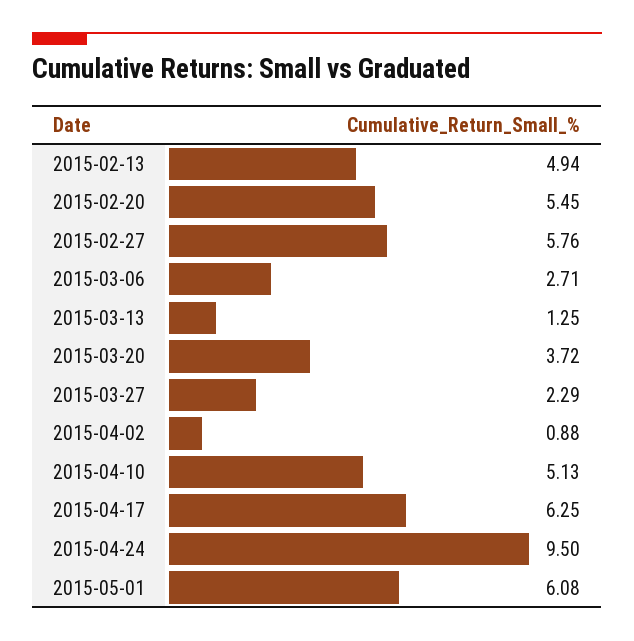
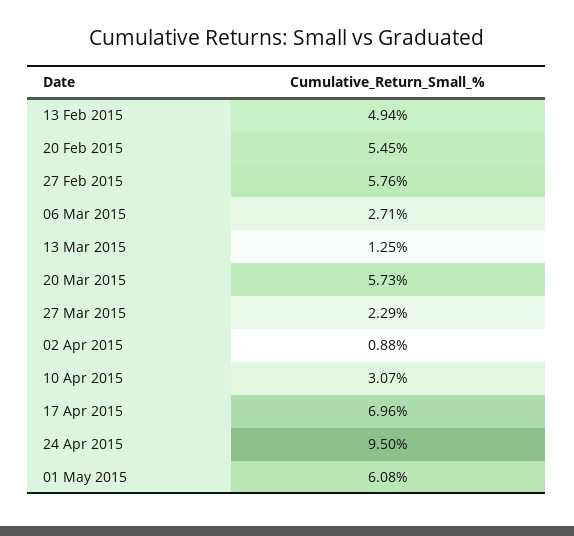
2015-03-20: 3.72 -> 5.73
2015-04-10: 5.13 -> 3.07
2015-04-17: 6.25 -> 6.96

